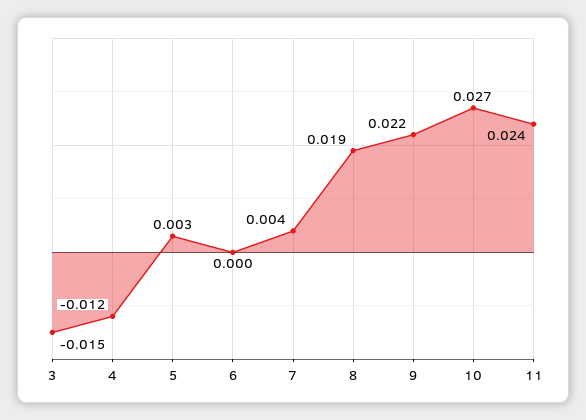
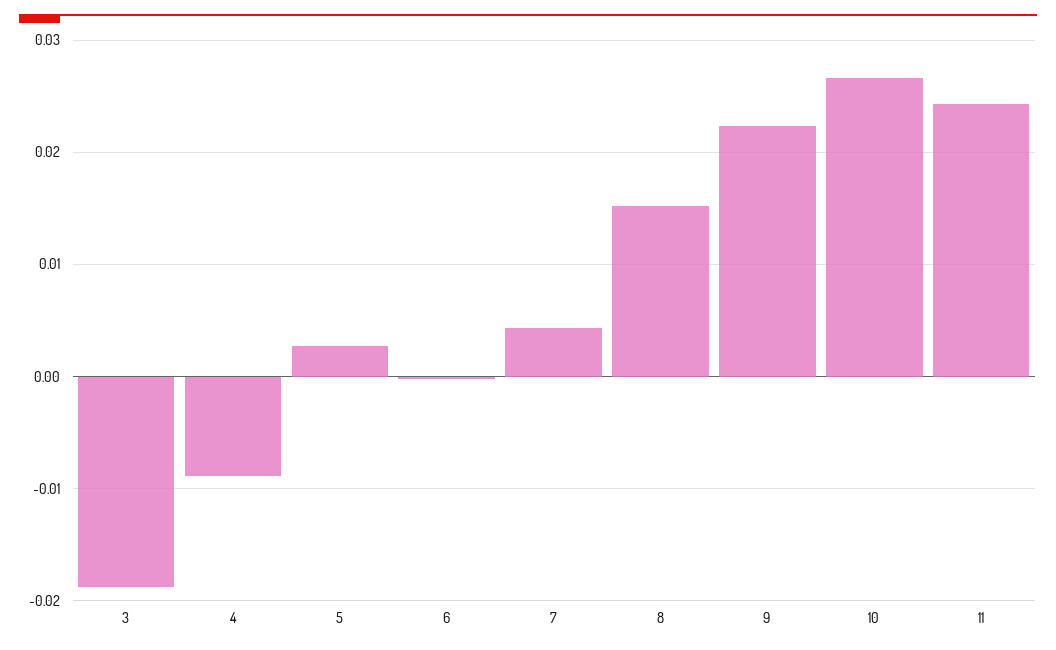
3: -0.015 -> -0.019
4: -0.012 -> -0.009
8: 0.019 -> 0.015

